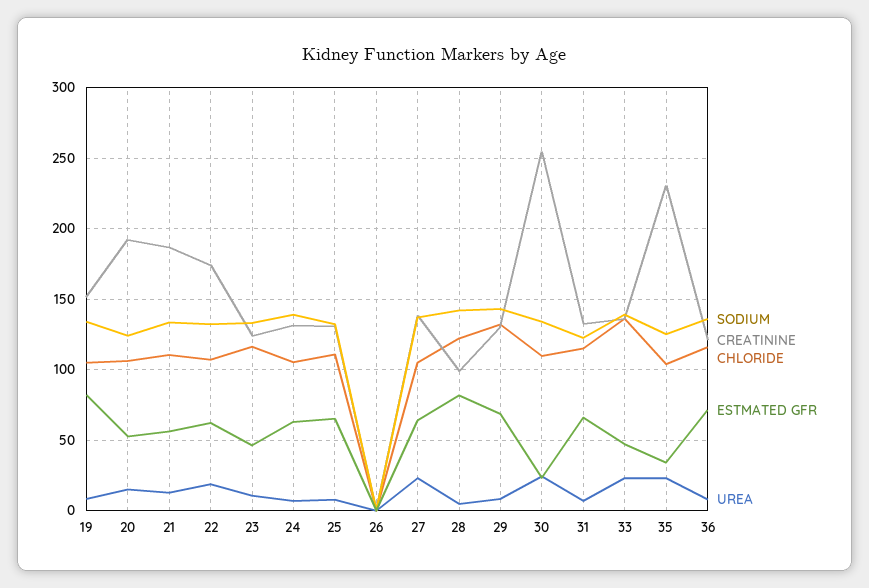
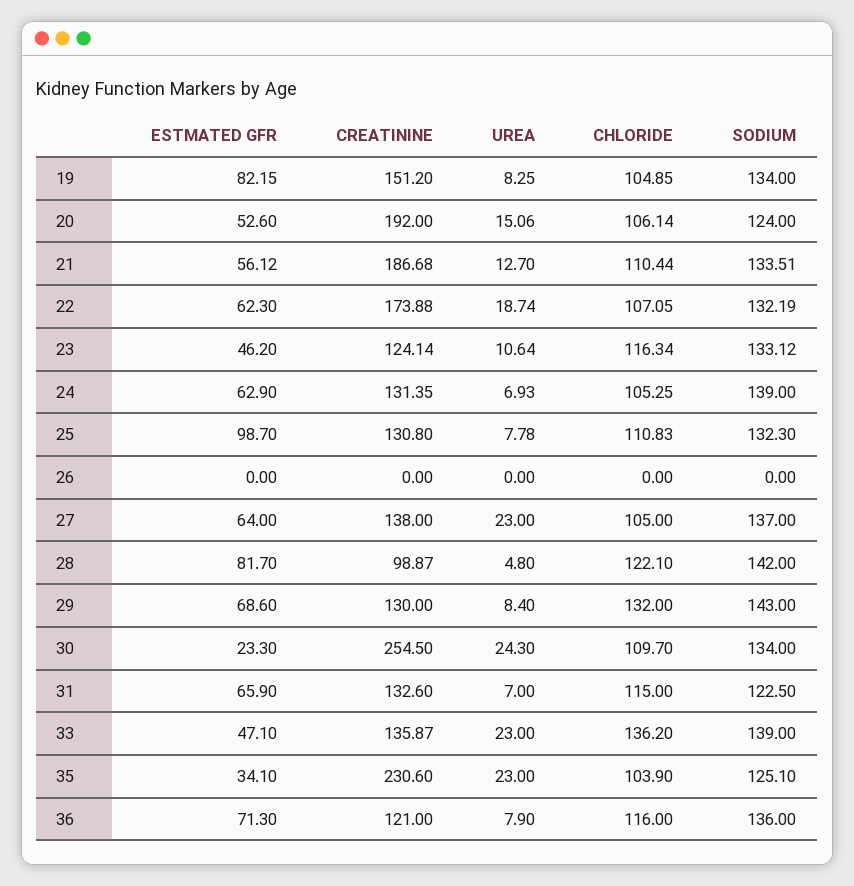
ESTMATED GFR, 25: 65 -> 98.7

